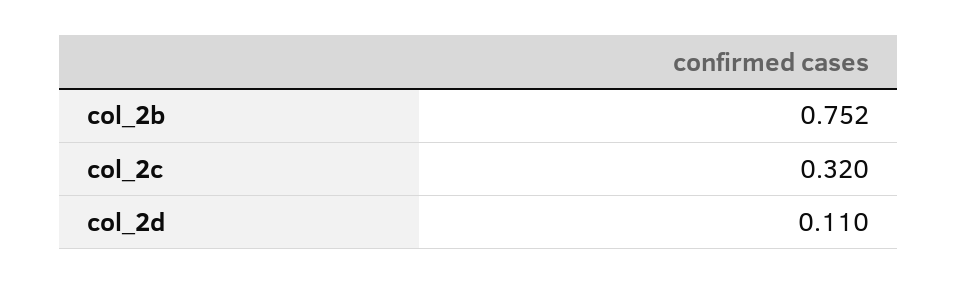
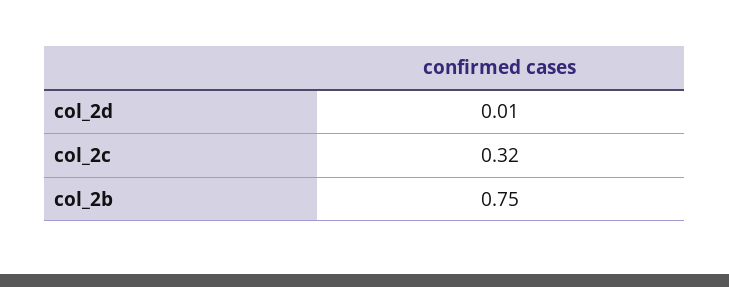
col_2d: 0.11 -> 0.01

